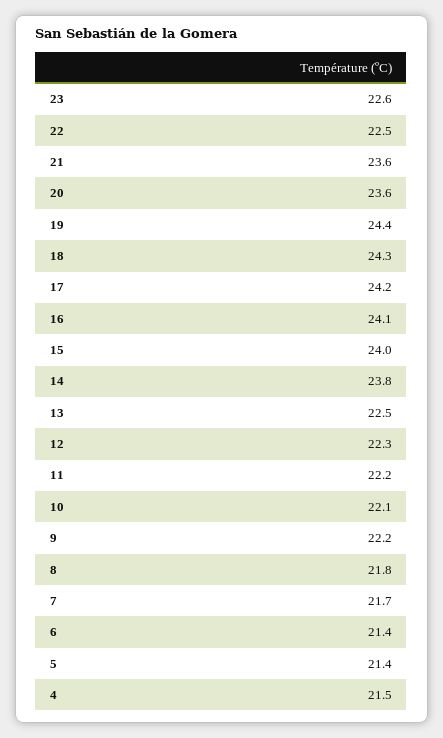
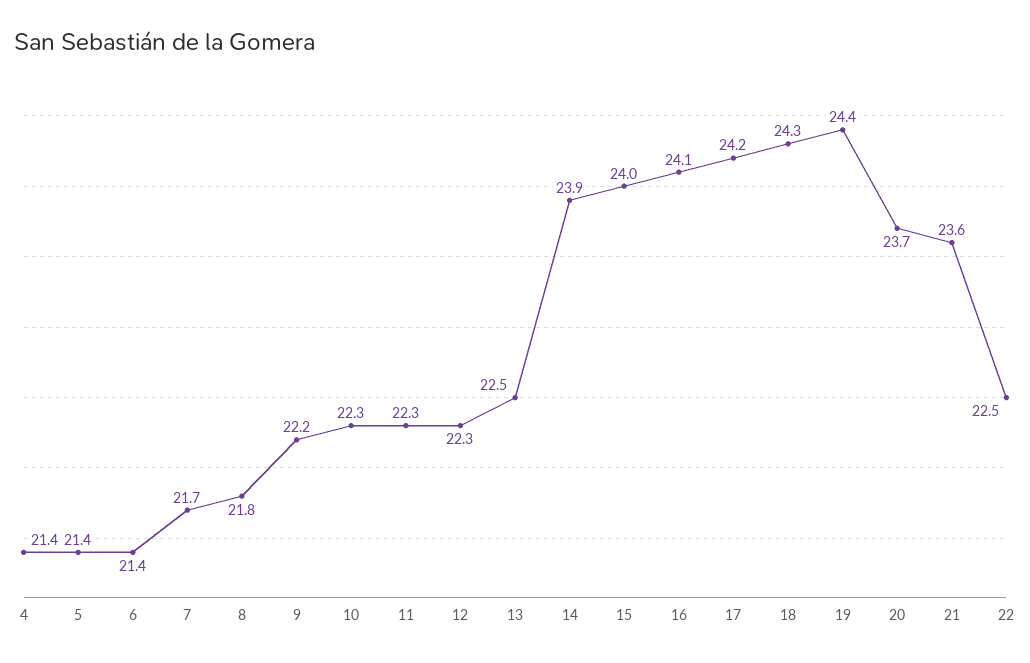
23: 22.6 -> none
20: 23.6 -> 23.7
14: 23.8 -> 23.9
11: 22.2 -> 22.3
10: 22.1 -> 22.3
4: 21.5 -> 21.4

